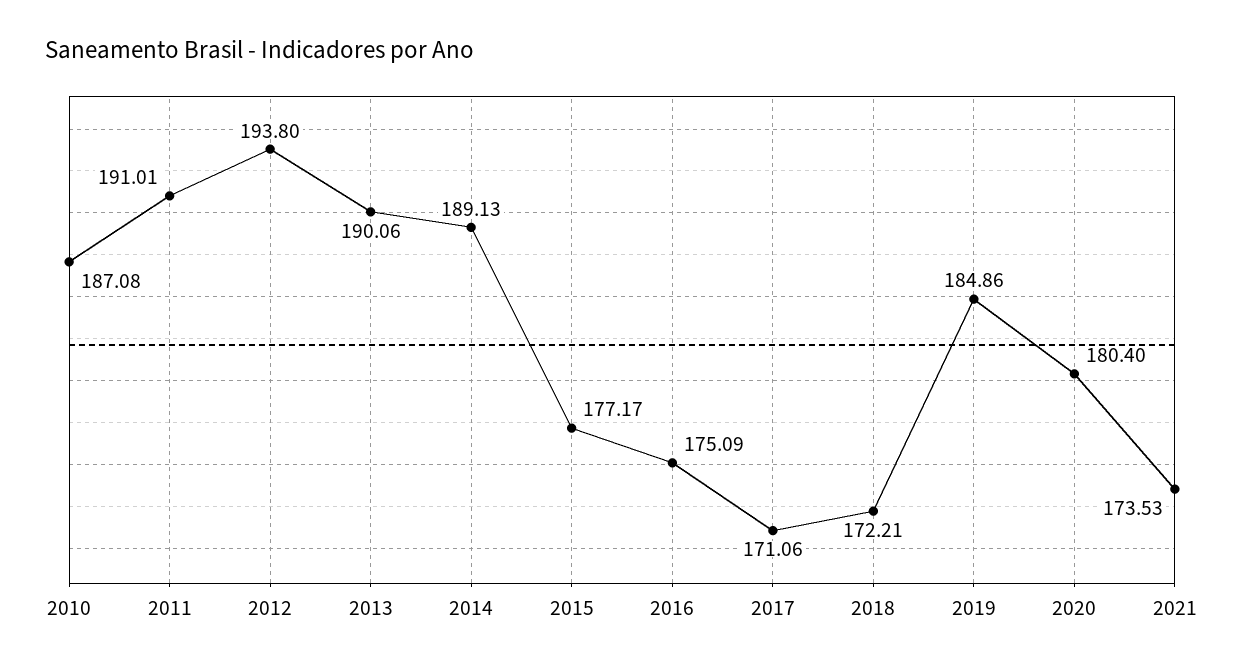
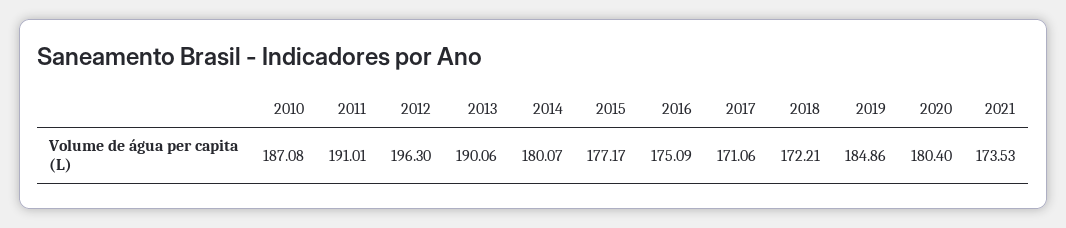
2012: 193.8 -> 196.3
2014: 189.13 -> 180.07

